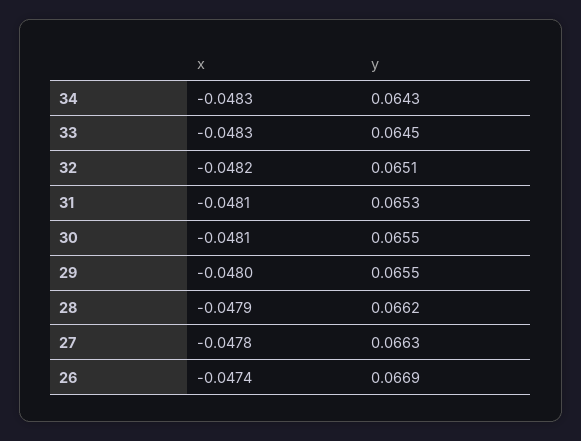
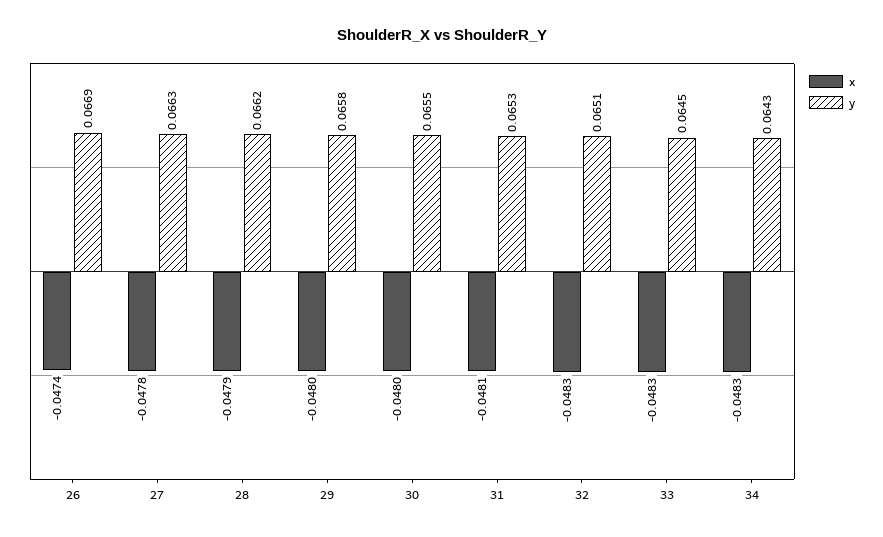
x, 32: -0.0482 -> -0.0483
x, 30: -0.0481 -> -0.048
y, 29: 0.0655 -> 0.0658

